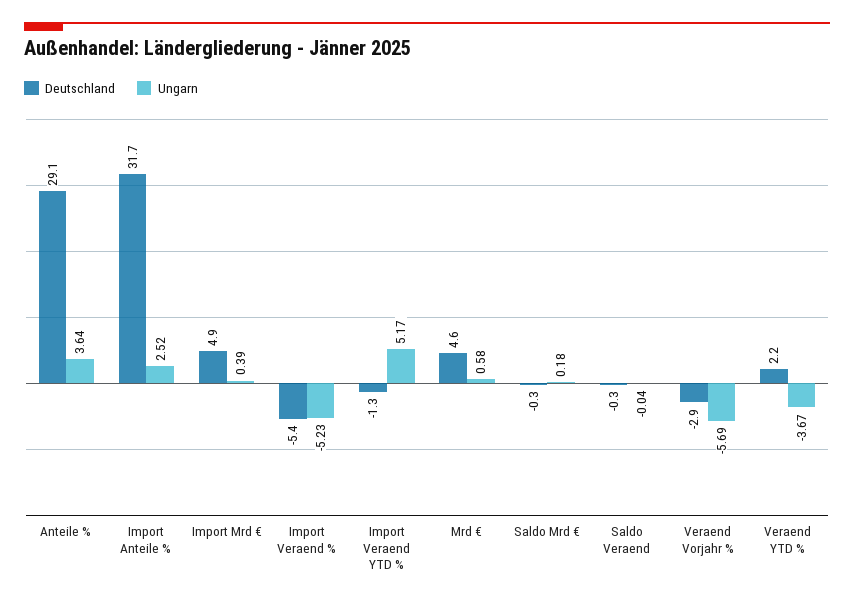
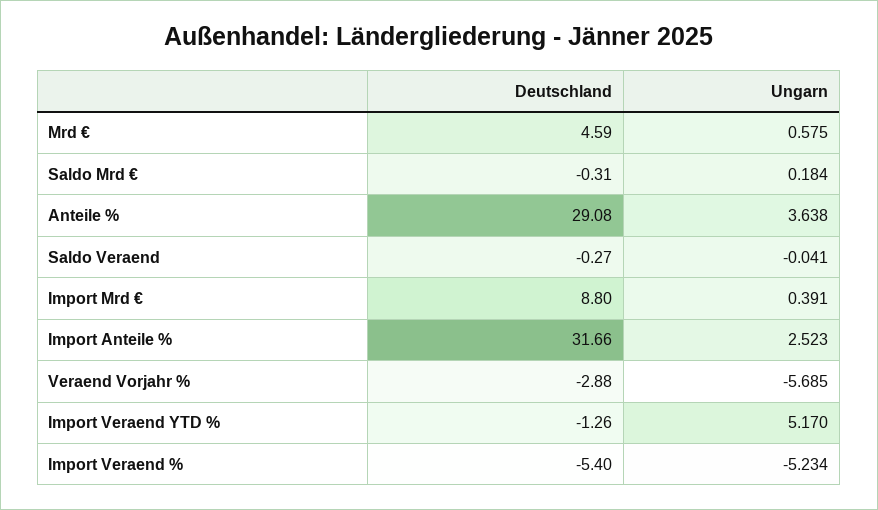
Deutschland, Import Mrd €: 4.9 -> 8.8
Deutschland, Veraend YTD %: 2.2 -> none
Ungarn, Veraend YTD %: -3.67 -> none

